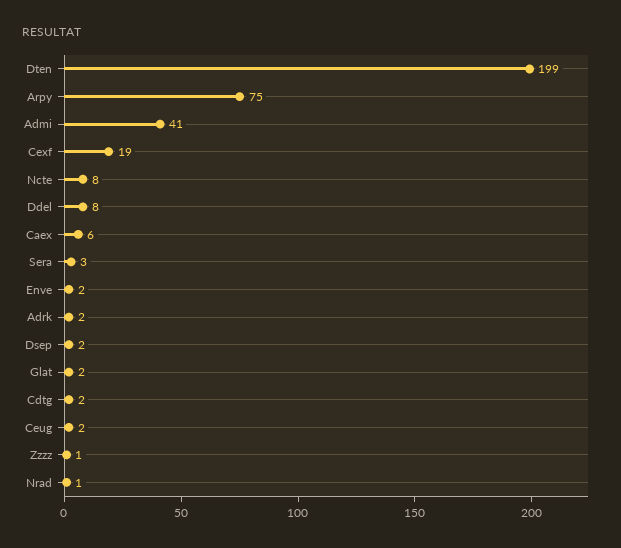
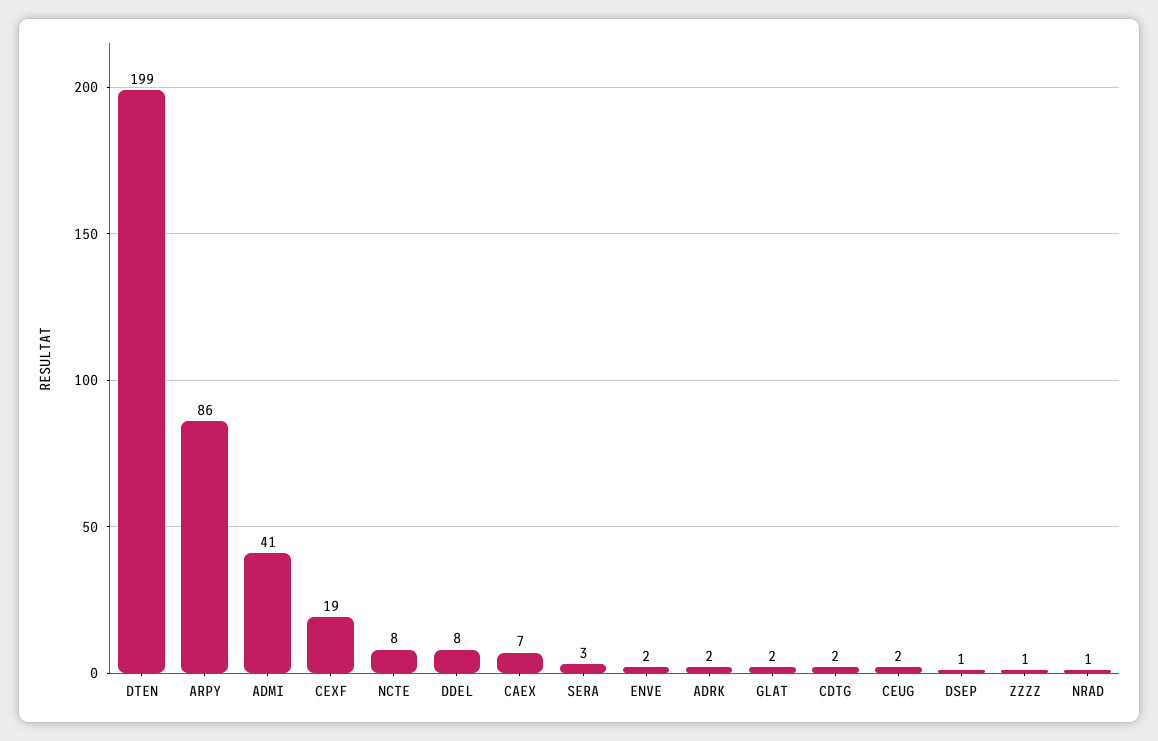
Arpy: 75 -> 86
Caex: 6 -> 7
Dsep: 2 -> 1

